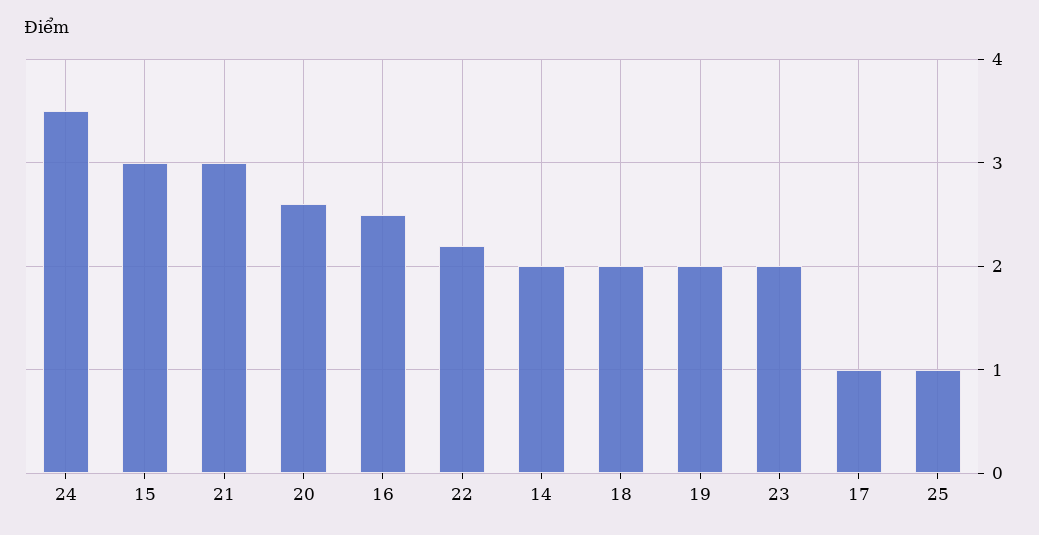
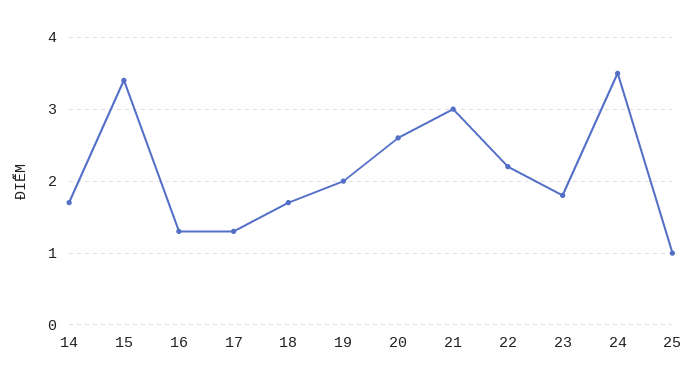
15: 3 -> 3.4
16: 2.5 -> 1.3
14: 2 -> 1.7
18: 2 -> 1.7
23: 2 -> 1.8
17: 1 -> 1.3

